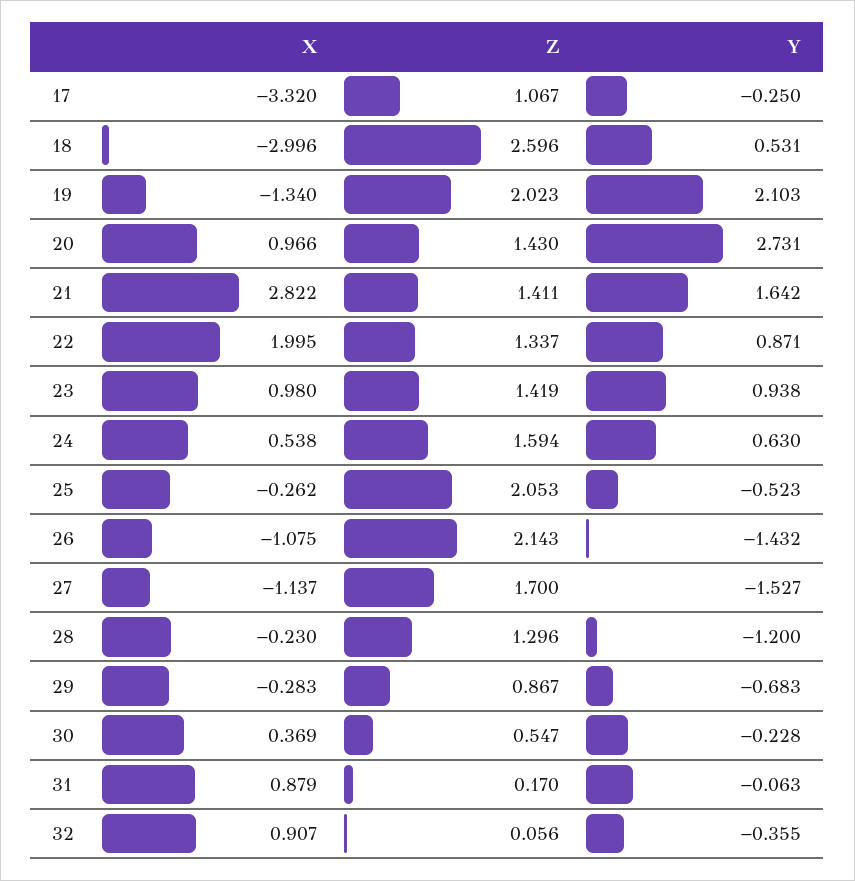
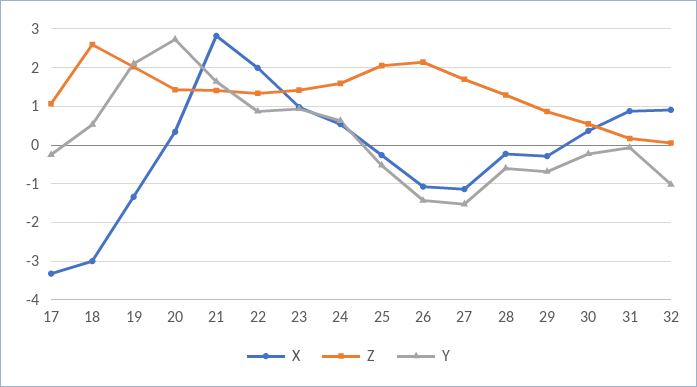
X, 20: 0.966 -> 0.4
Y, 28: -1.2 -> -0.6
Y, 32: -0.355 -> -1

